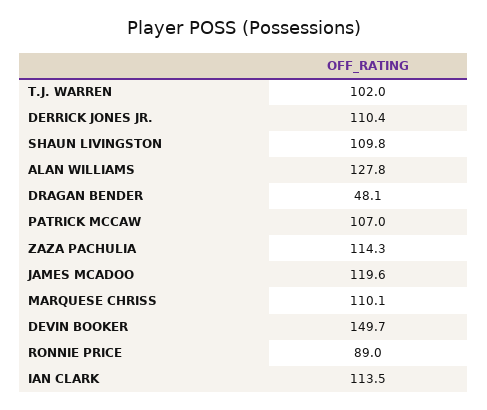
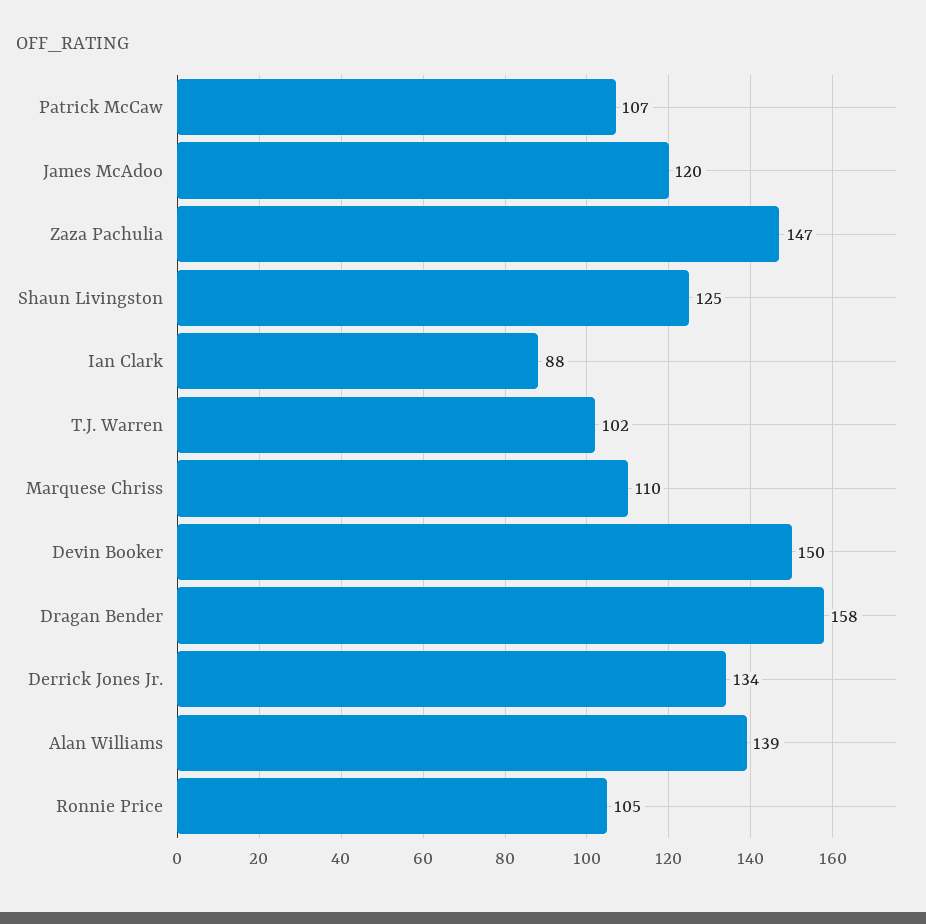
DERRICK JONES JR.: 110.4 -> 134
SHAUN LIVINGSTON: 109.8 -> 125
ALAN WILLIAMS: 127.8 -> 139
DRAGAN BENDER: 48.1 -> 158
ZAZA PACHULIA: 114.3 -> 147
RONNIE PRICE: 89 -> 105
IAN CLARK: 113.5 -> 88

